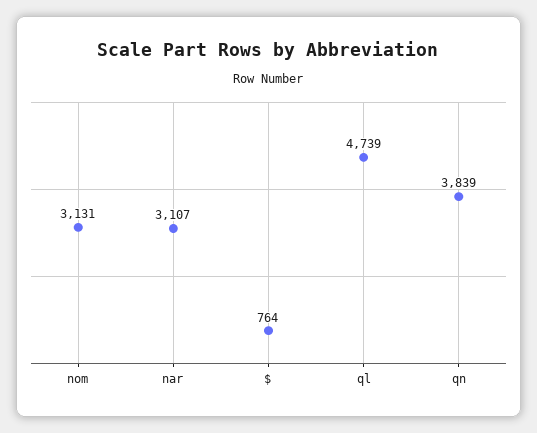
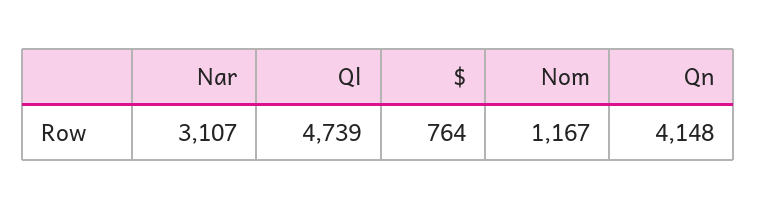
nom: 3131 -> 1167
qn: 3839 -> 4148

